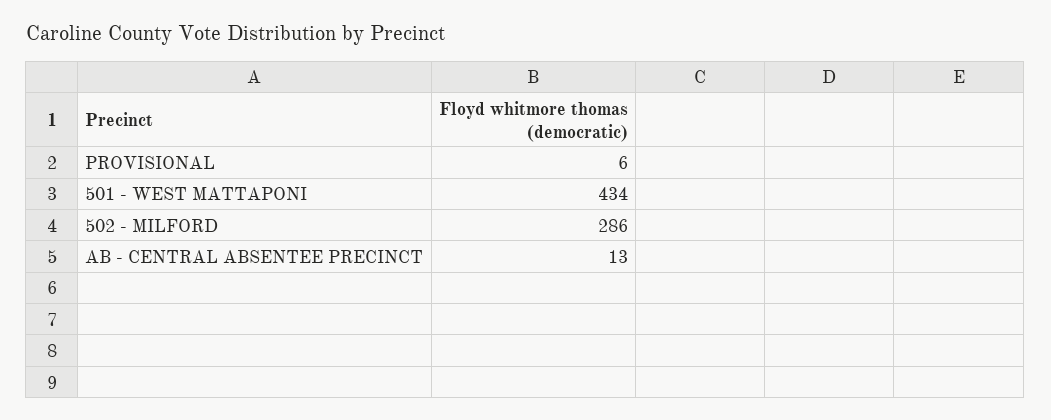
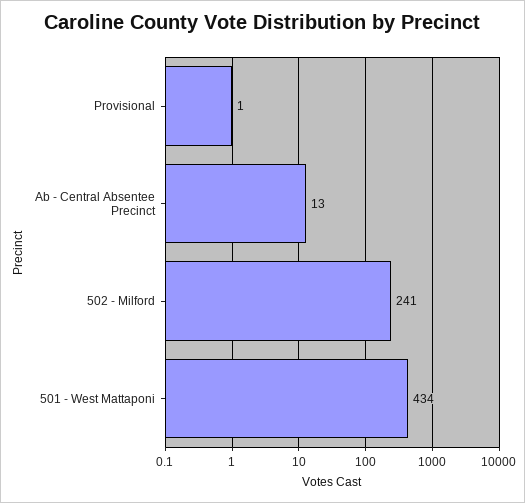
PROVISIONAL: 6 -> 1
502 - MILFORD: 286 -> 241

